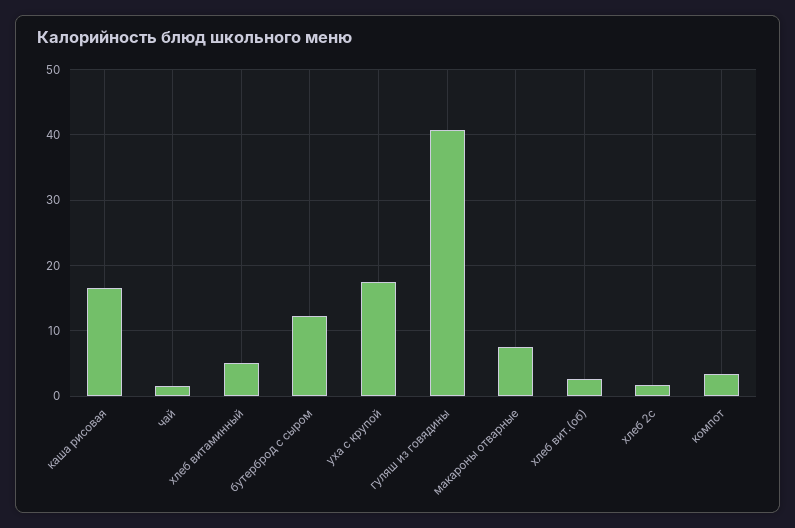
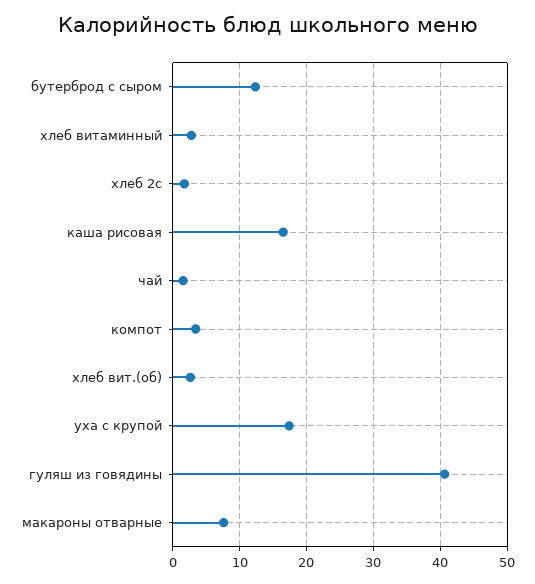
хлеб витаминный: 5 -> 3

